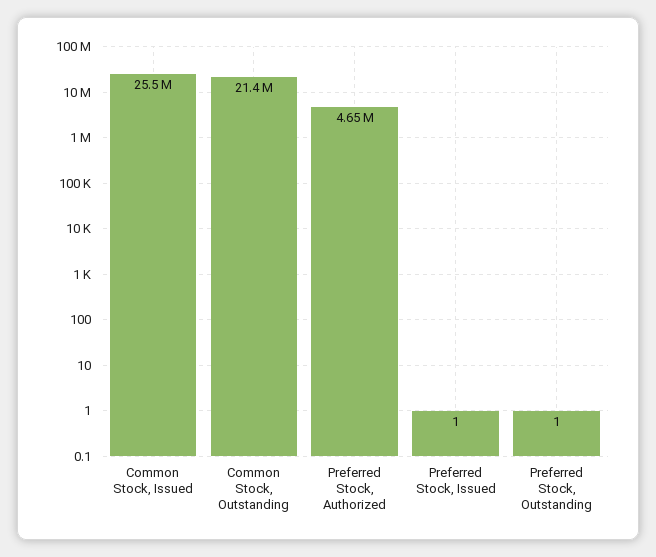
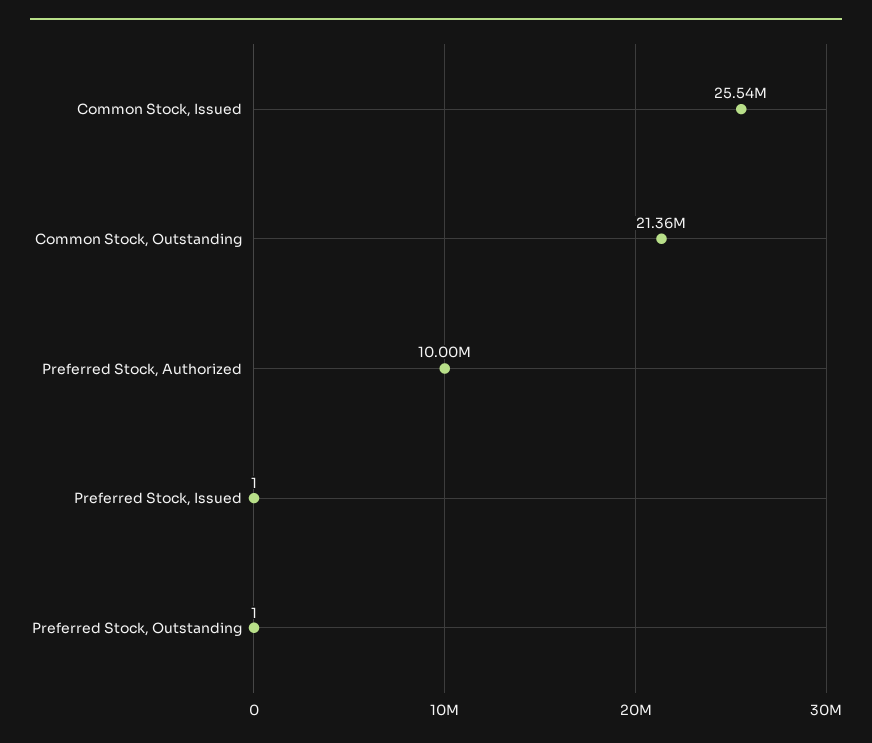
Preferred Stock, Authorized: 4650000 -> 10000000

